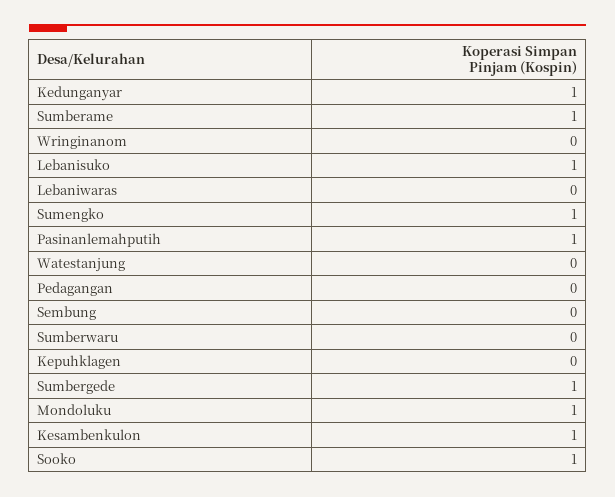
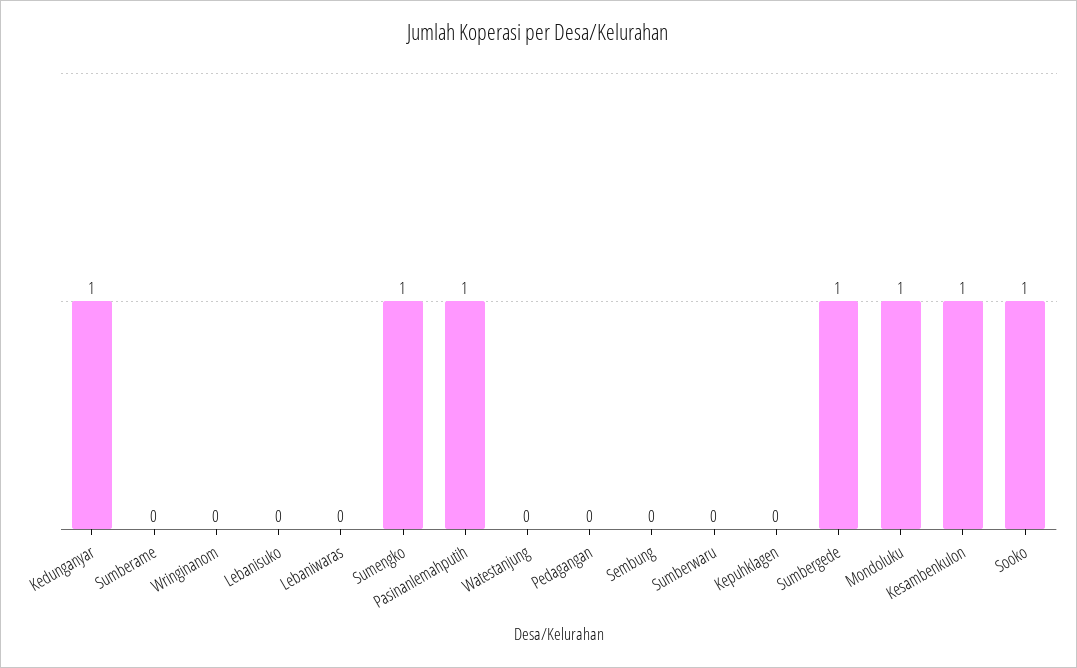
Sumberame: 1 -> 0
Lebanisuko: 1 -> 0

